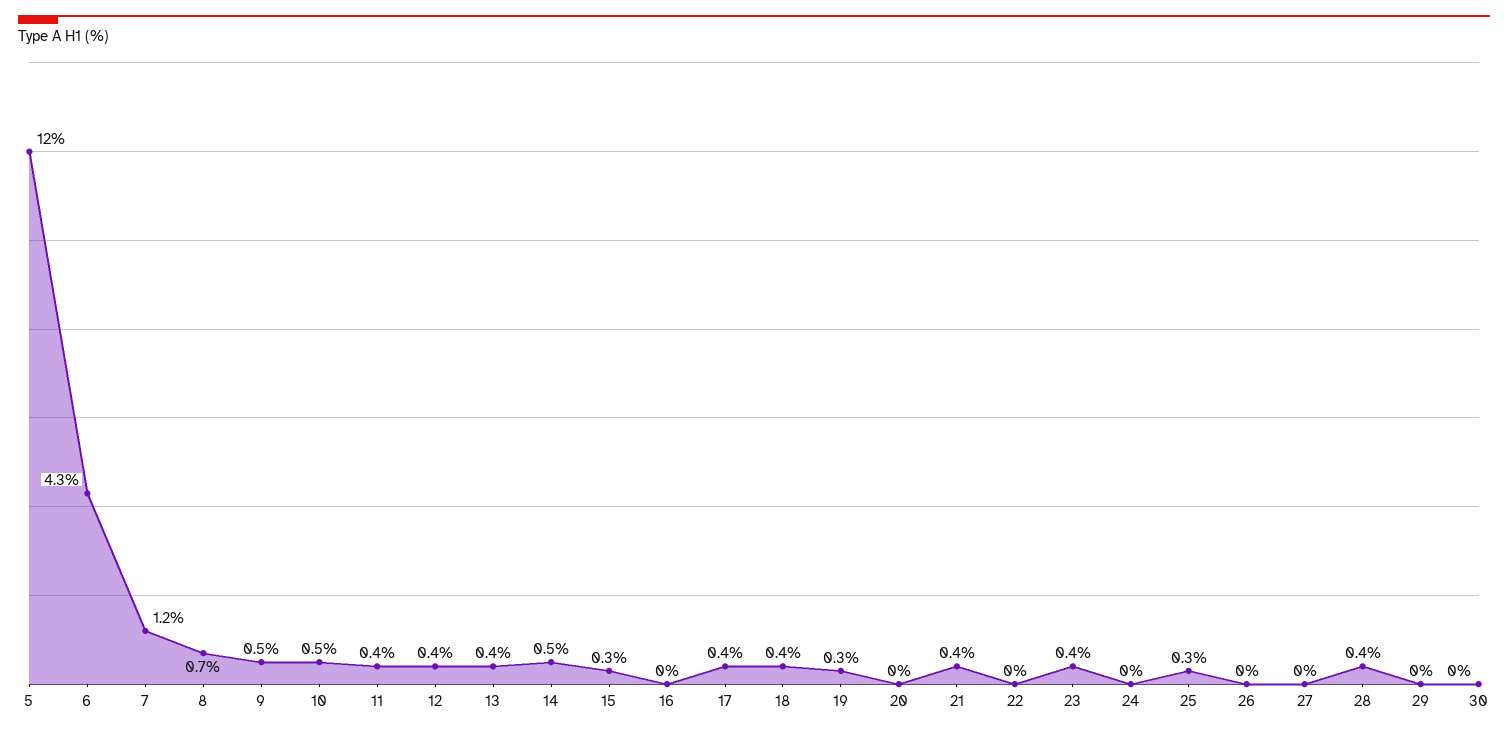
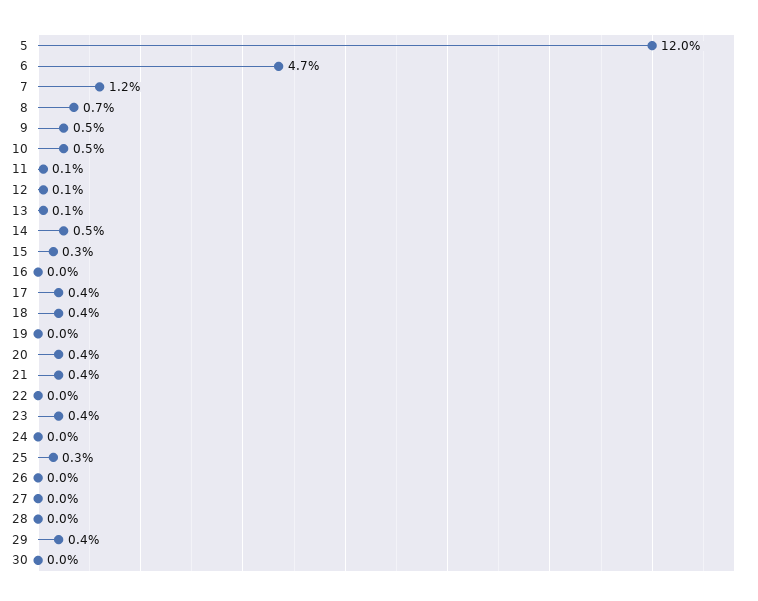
6: 4.3 -> 4.7
11: 0.4 -> 0.1
12: 0.4 -> 0.1
13: 0.4 -> 0.1
19: 0.3 -> 0
20: 0 -> 0.4
28: 0.4 -> 0
29: 0 -> 0.4

